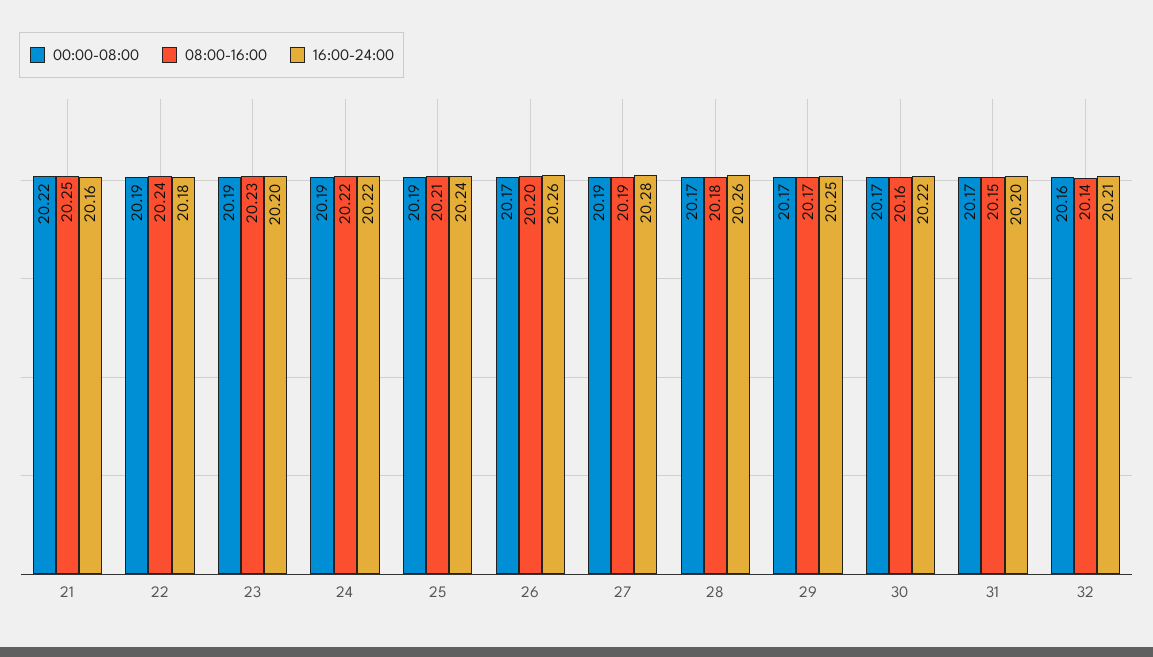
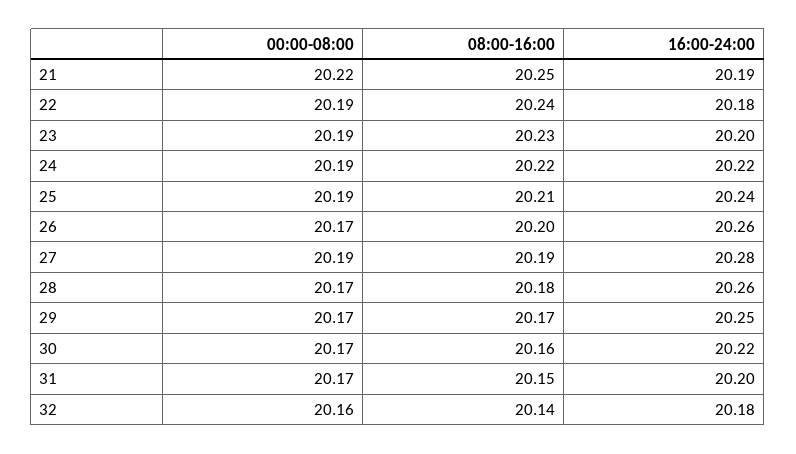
16:00-24:00, 21: 20.16 -> 20.19
16:00-24:00, 32: 20.21 -> 20.18

